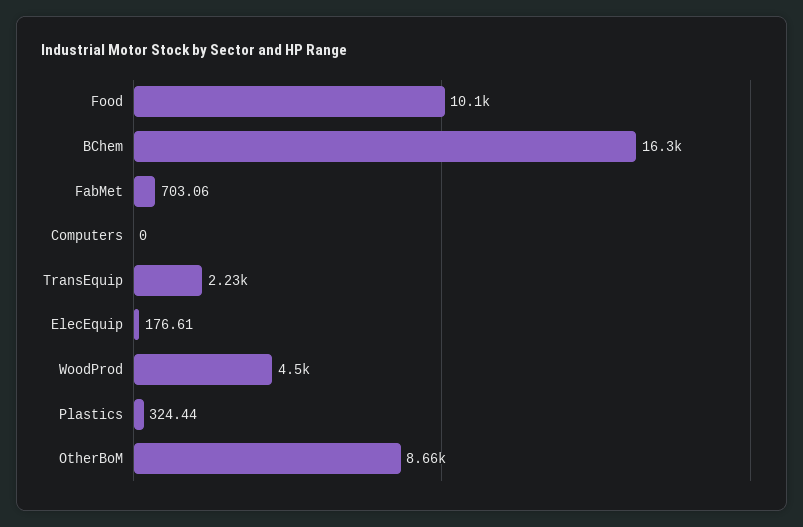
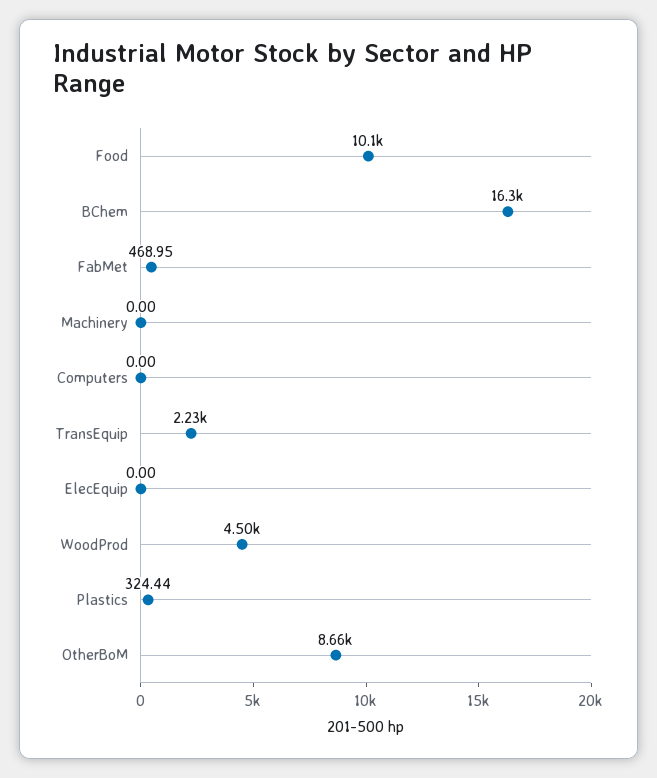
FabMet: 703.06 -> 468.95
ElecEquip: 176.61 -> 0
Machinery: none -> 0

